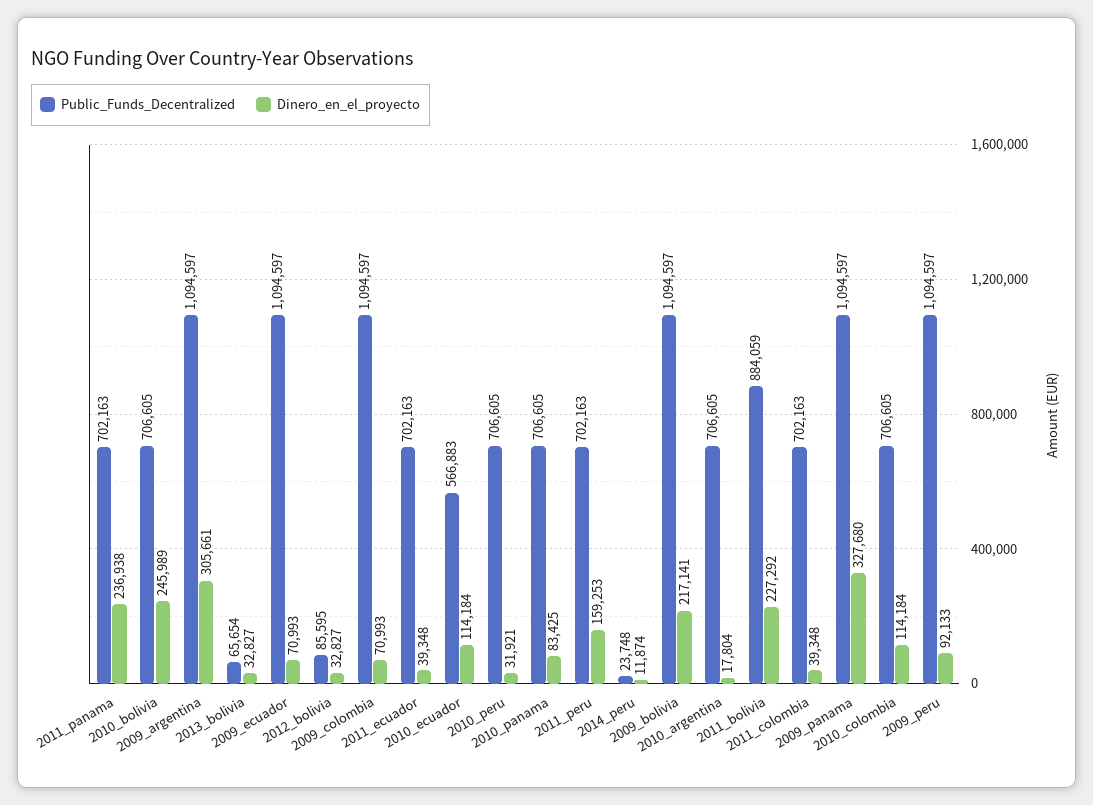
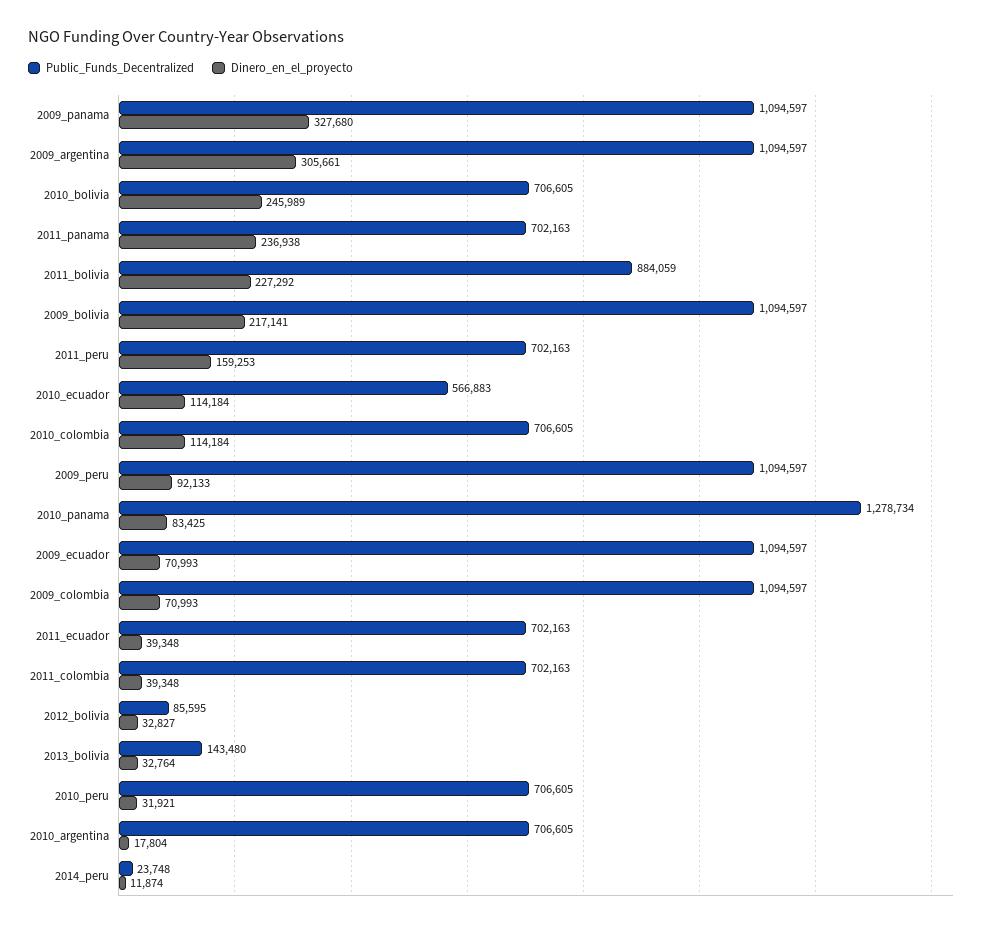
Public_Funds_Decentralized, 2013_bolivia: 65654 -> 143480
Dinero_en_el_proyecto, 2013_bolivia: 32827 -> 32764
Public_Funds_Decentralized, 2010_panama: 706605 -> 1278734

